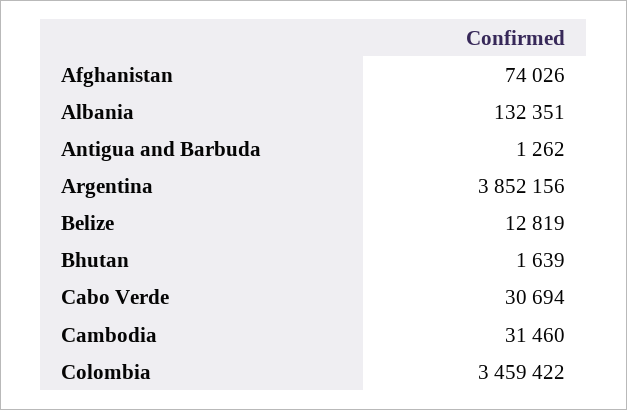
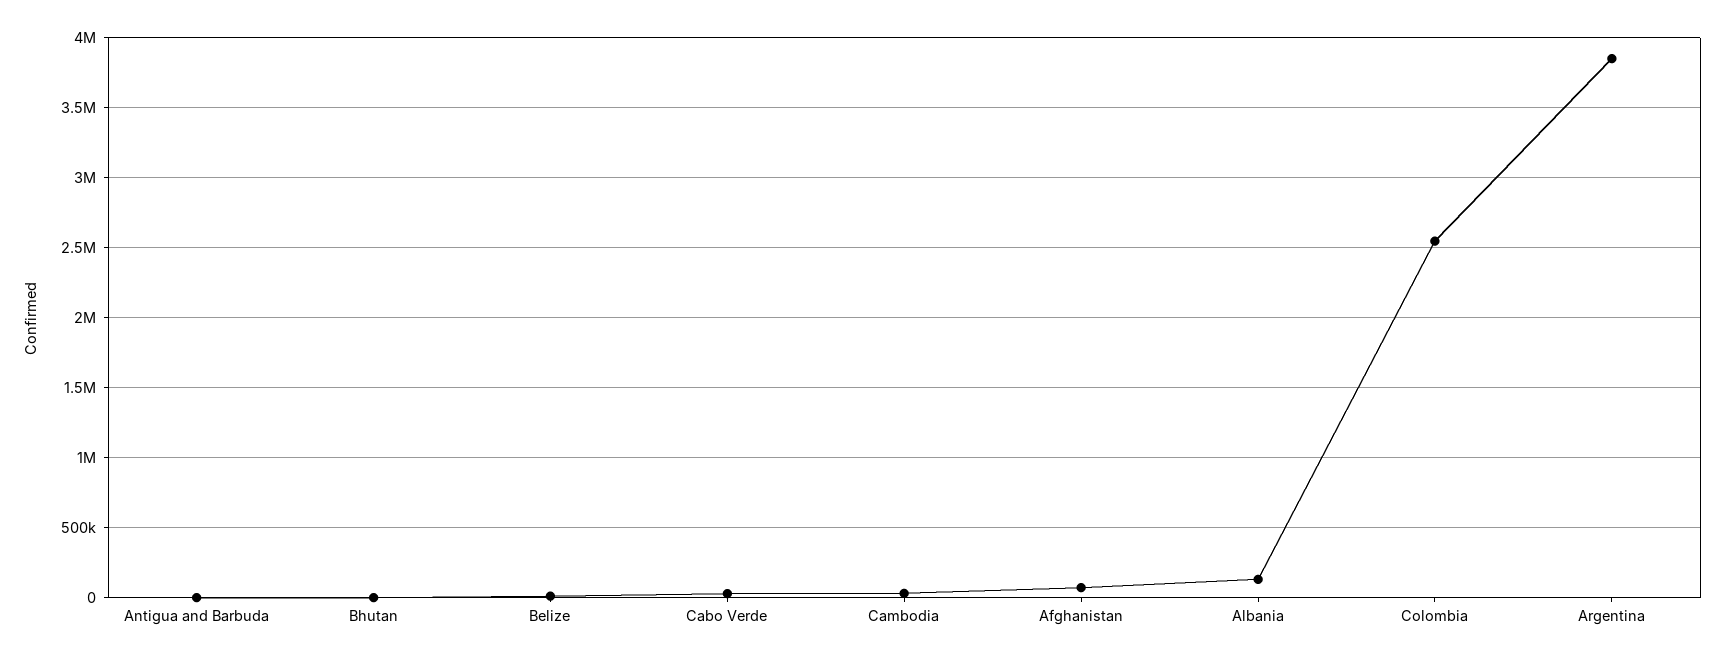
Colombia: 3459422 -> 2550000

